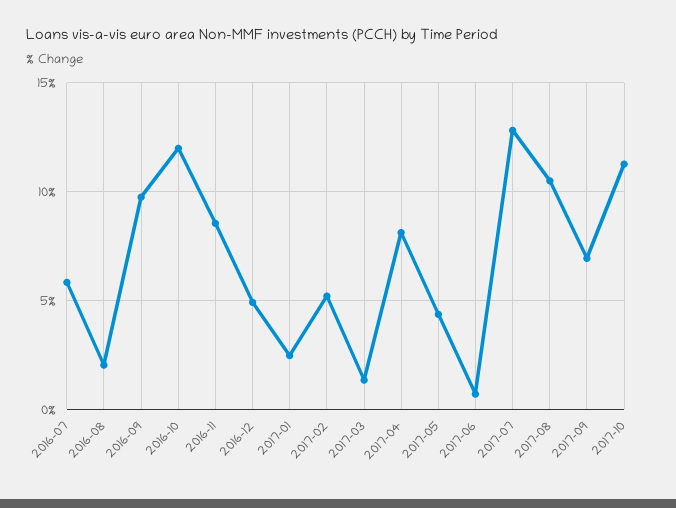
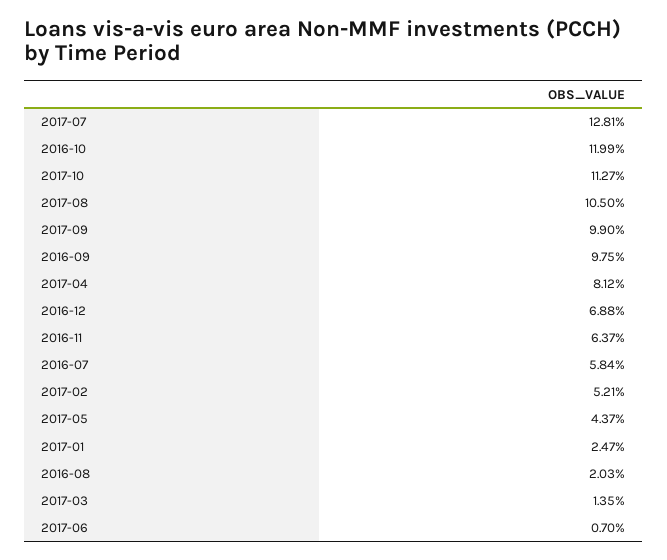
2016-11: 8.5 -> 6.37
2016-12: 5 -> 6.88
2017-09: 7 -> 9.9

